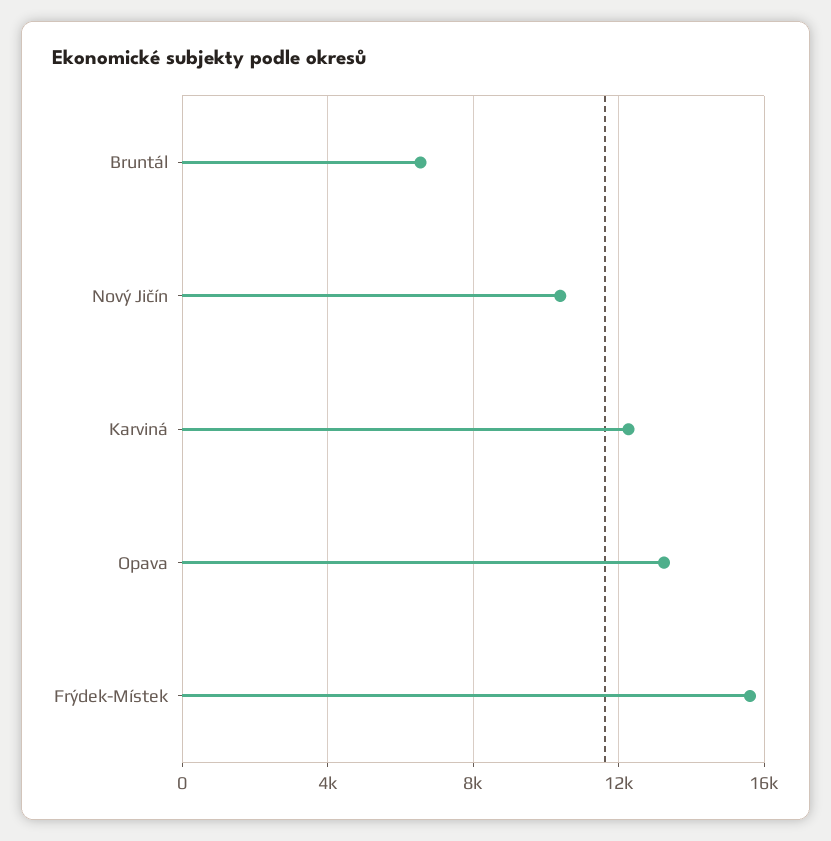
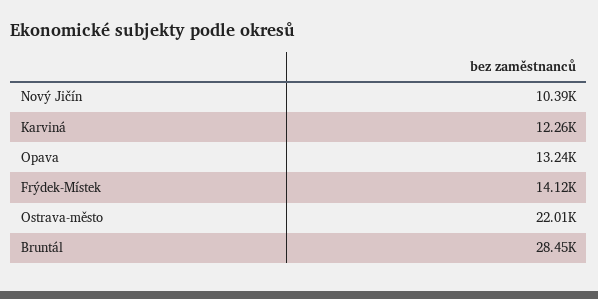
Bruntál: 6500 -> 28450
Frýdek-Místek: 15500 -> 14120
Ostrava-město: none -> 22010

